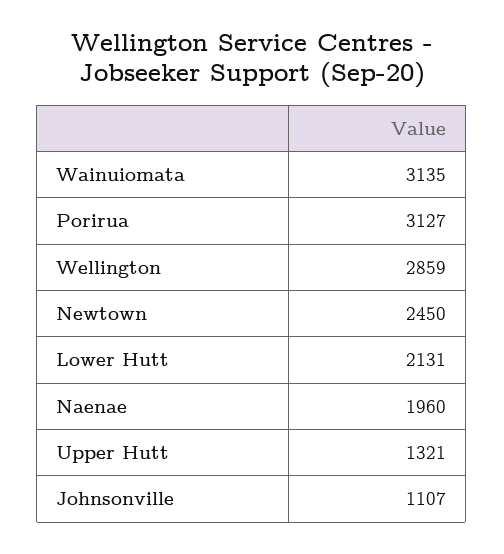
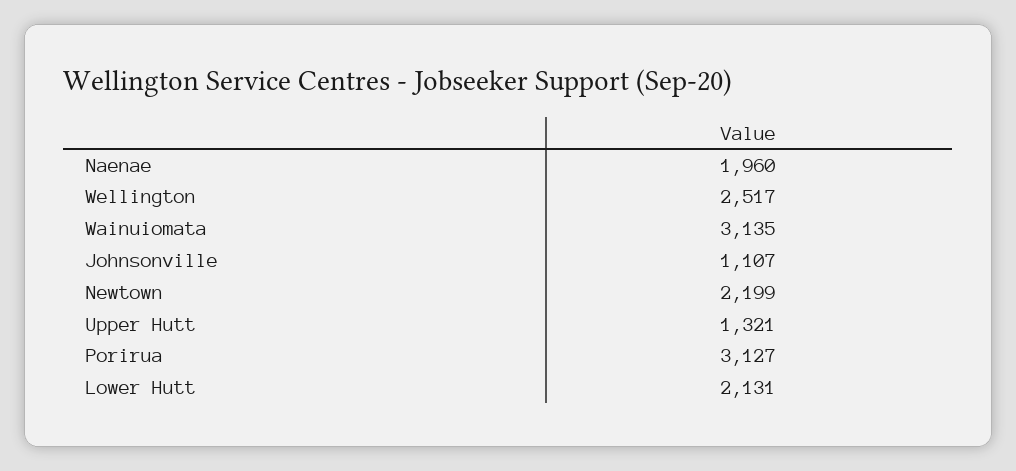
Wellington: 2859 -> 2517
Newtown: 2450 -> 2199

